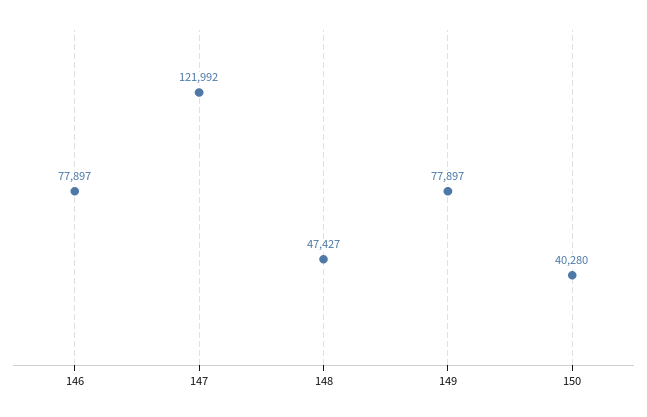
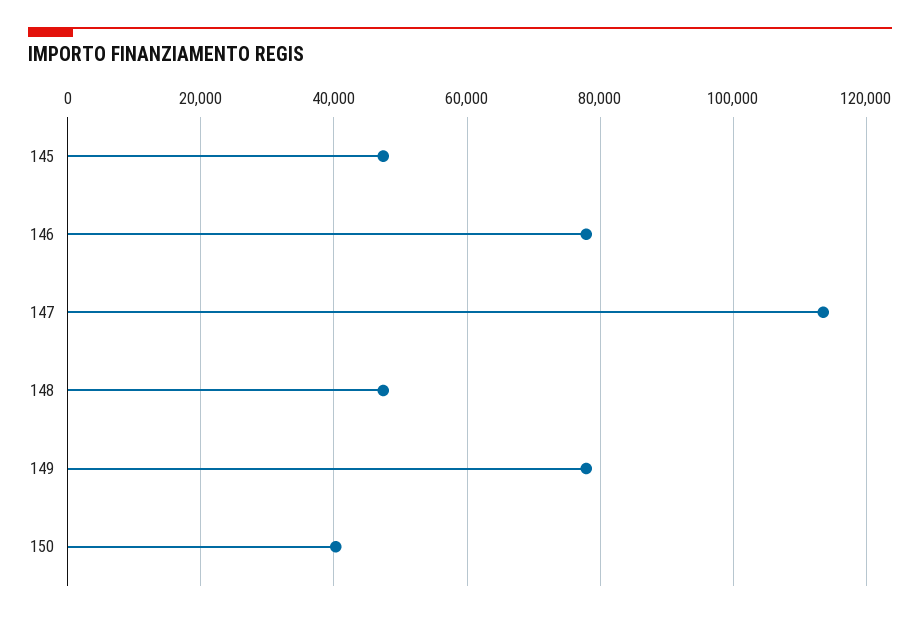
147: 121992 -> 114000
145: none -> 48000

